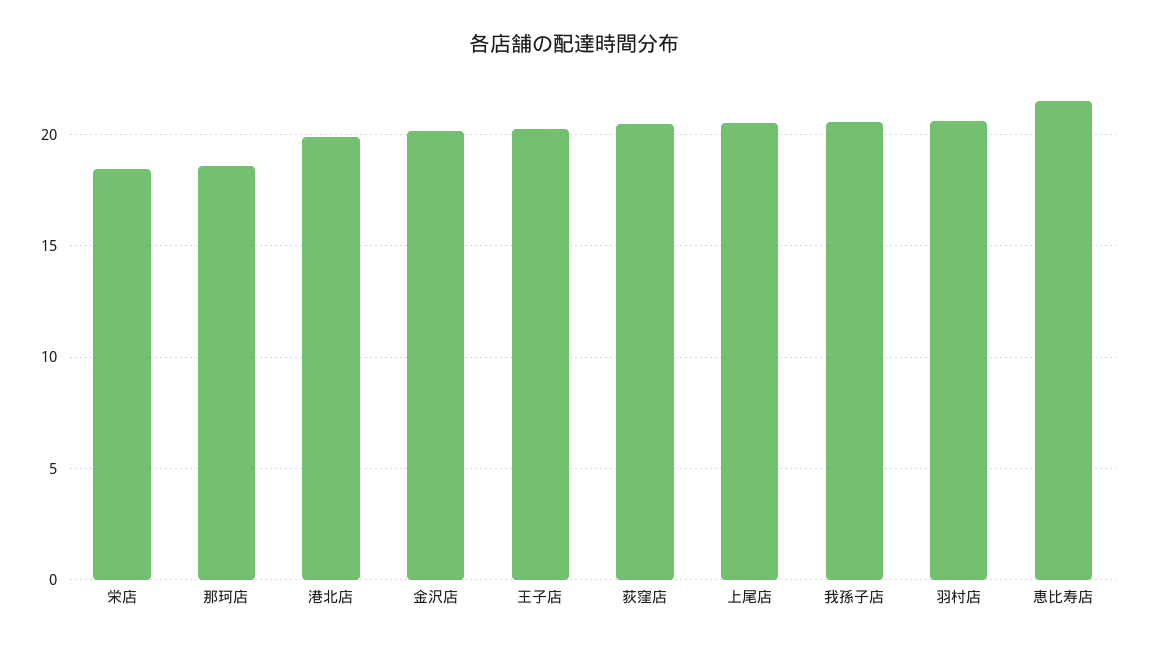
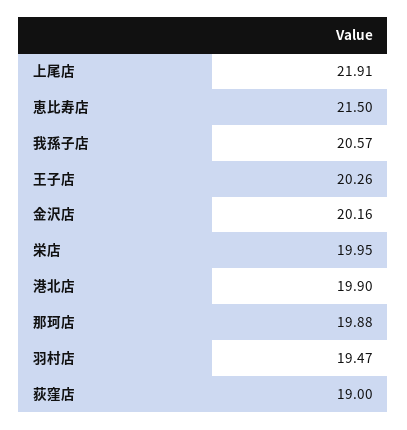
栄店: 18.5 -> 19.95
那珂店: 18.5 -> 19.88
荻窪店: 20.5 -> 19
上尾店: 20.5 -> 21.91
羽村店: 20.5 -> 19.47

